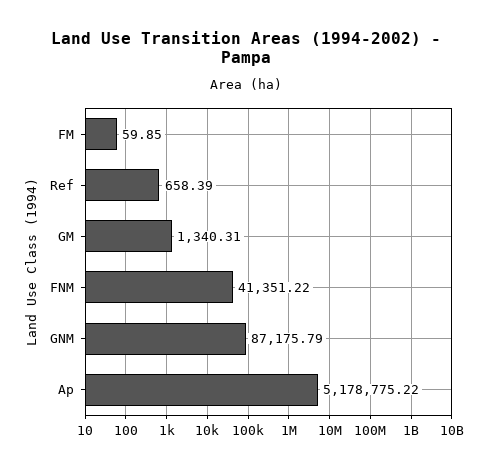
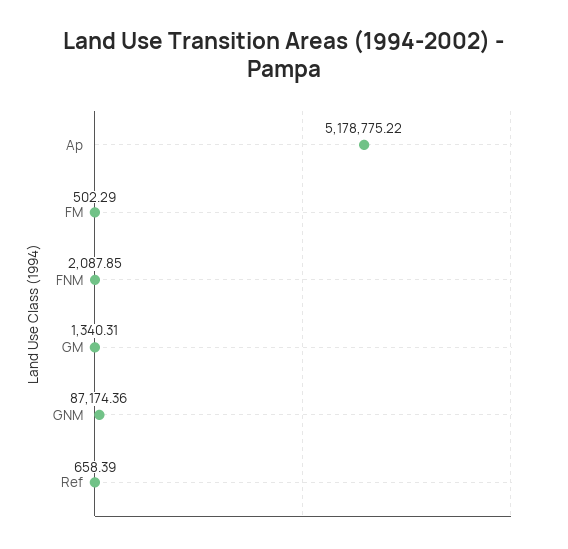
FM: 59.85 -> 502.29
FNM: 41351.22 -> 2087.85
GNM: 87175.79 -> 87174.36

